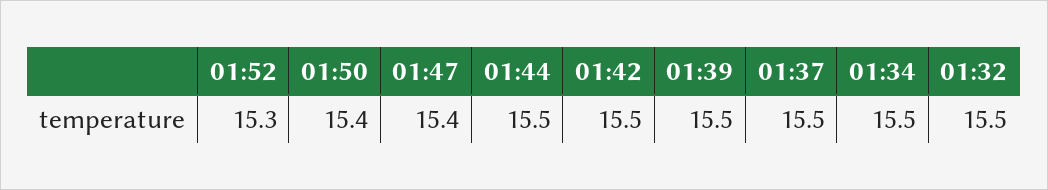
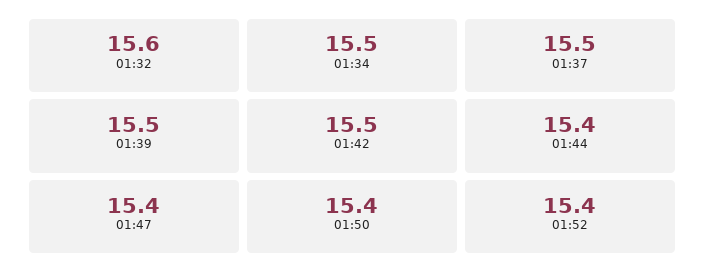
01:52: 15.3 -> 15.4
01:44: 15.5 -> 15.4
01:32: 15.5 -> 15.6

